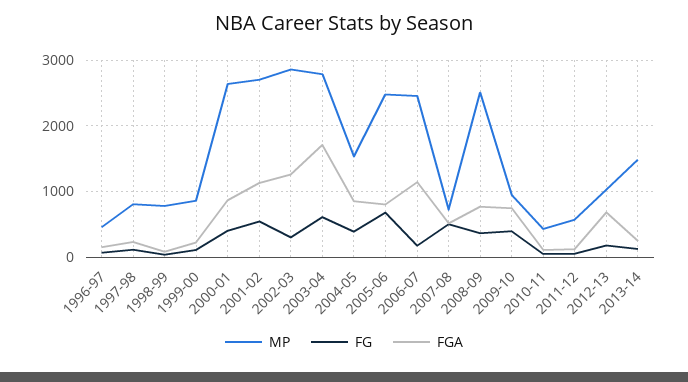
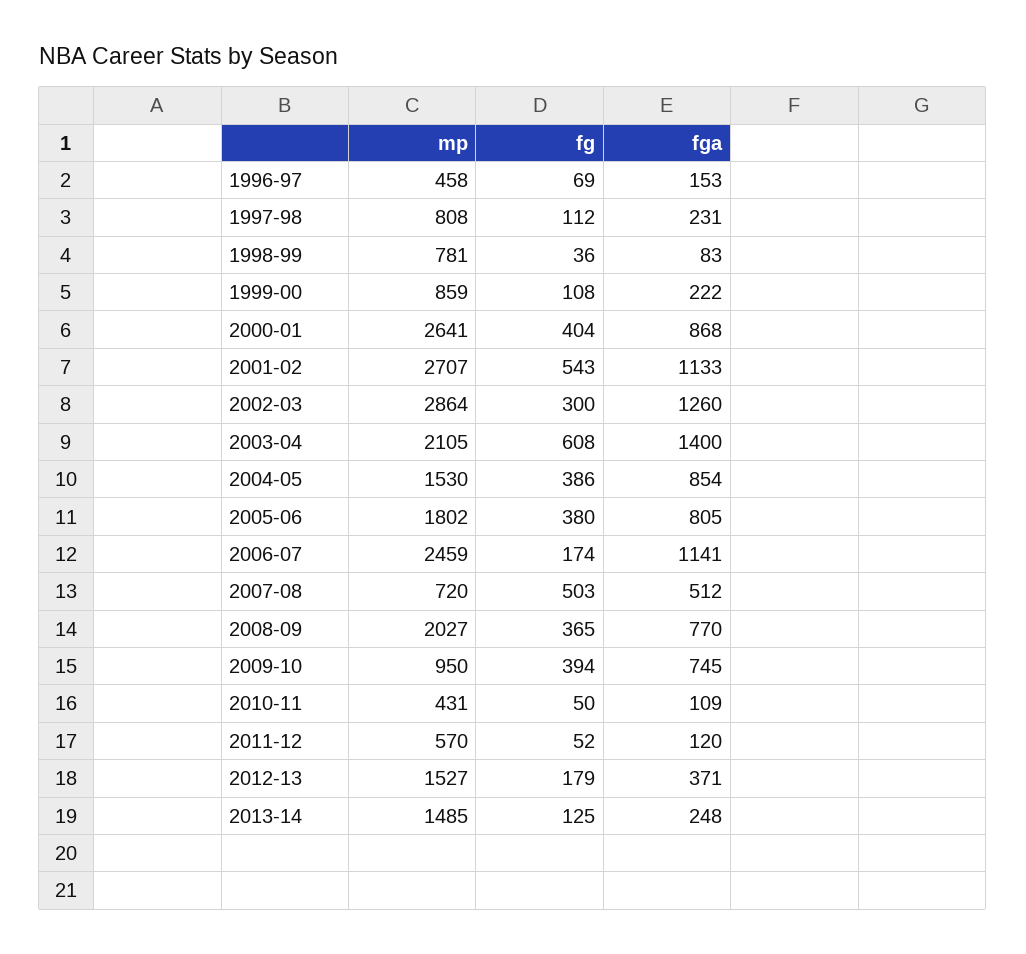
MP, 2003-04: 2800 -> 2105
FGA, 2003-04: 1700 -> 1400
MP, 2005-06: 2500 -> 1802
FG, 2005-06: 700 -> 380
MP, 2008-09: 2500 -> 2027
MP, 2012-13: 1000 -> 1527
FGA, 2012-13: 700 -> 371

